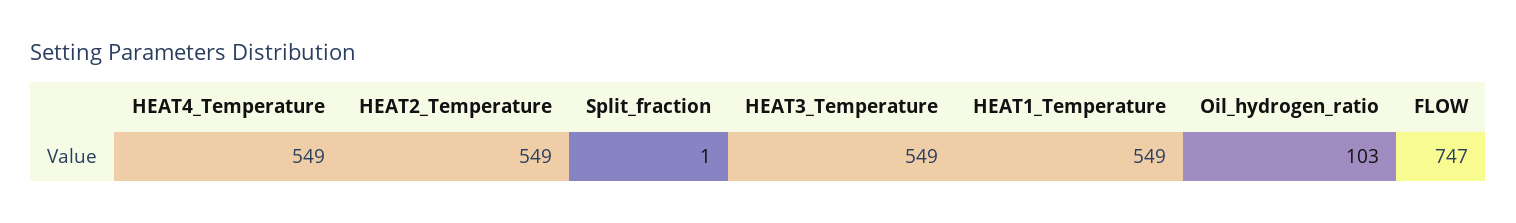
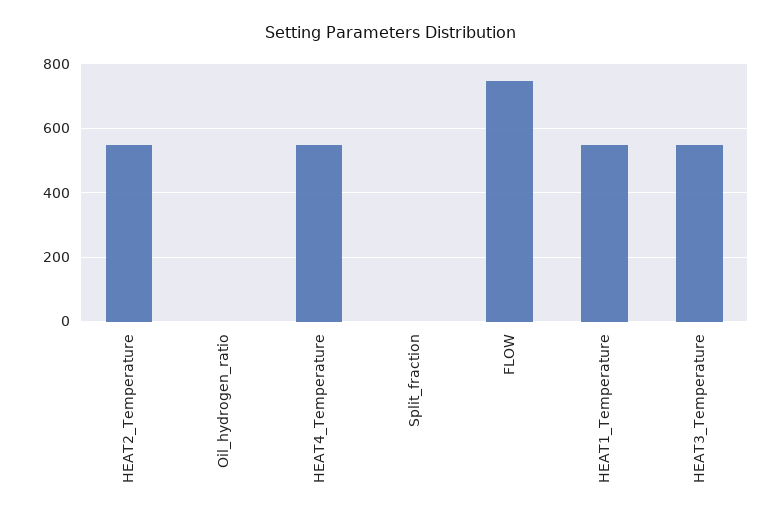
Oil_hydrogen_ratio: 103 -> 0

